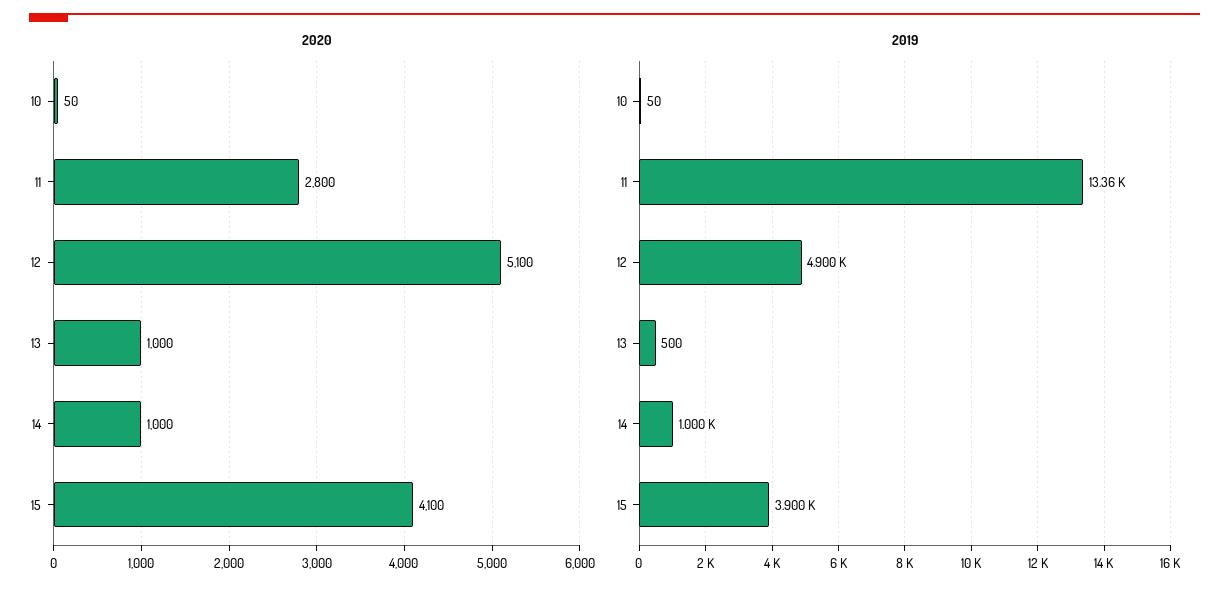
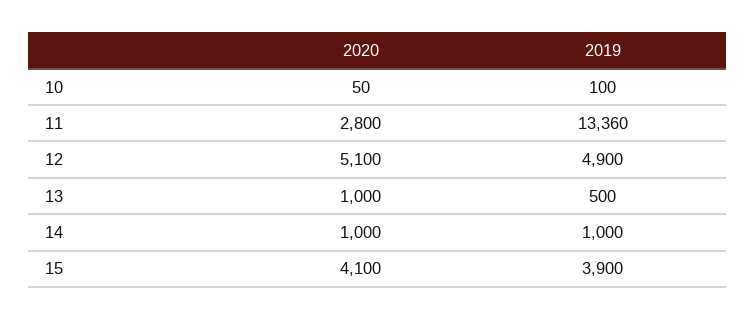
2019, 10: 50 -> 100

